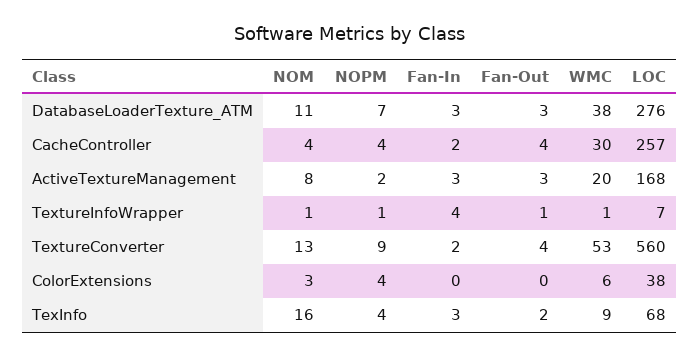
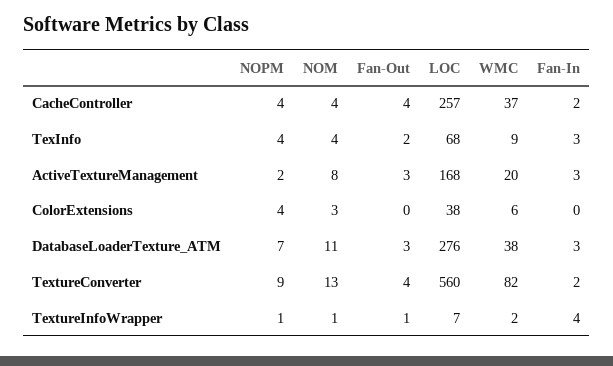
WMC, CacheController: 30 -> 37
WMC, TextureInfoWrapper: 1 -> 2
WMC, TextureConverter: 53 -> 82
NOM, TexInfo: 16 -> 4

